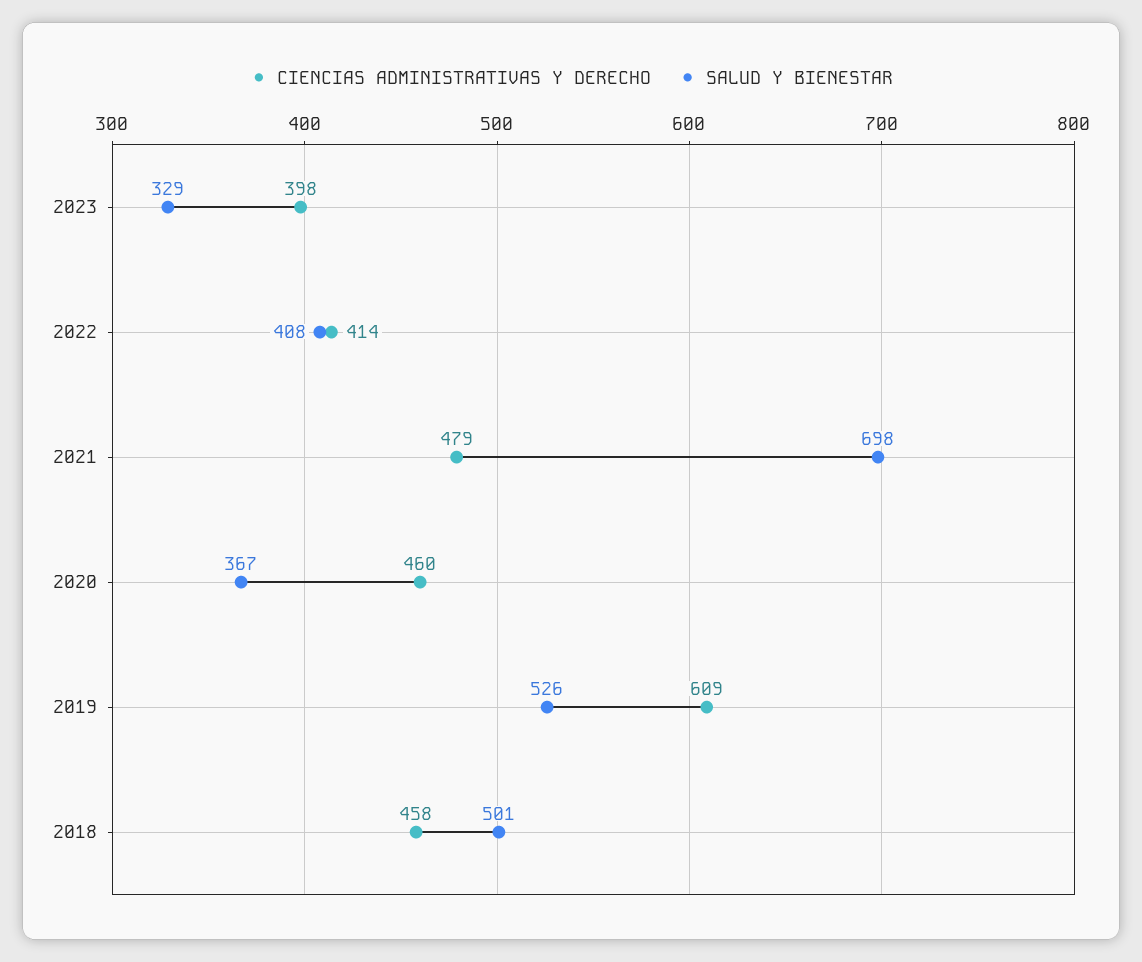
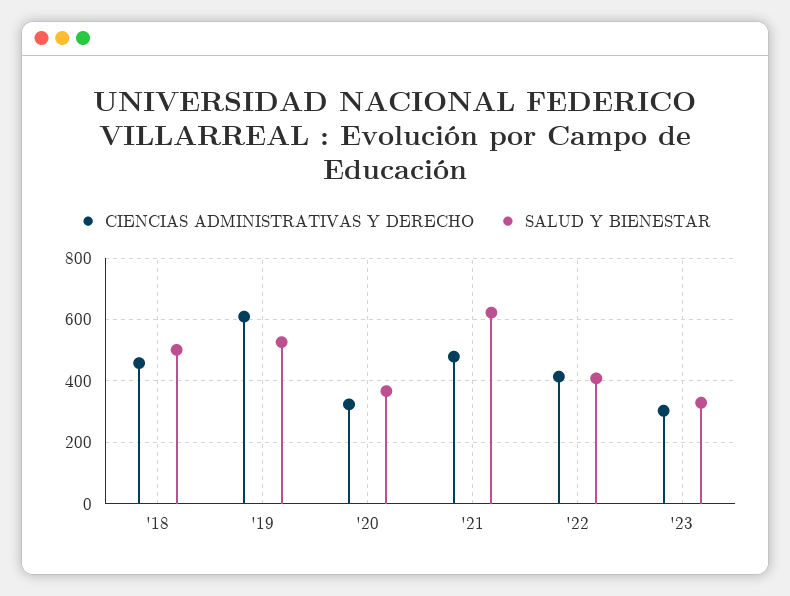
CIENCIAS ADMINISTRATIVAS Y DERECHO, 2023: 398 -> 300
SALUD Y BIENESTAR, 2021: 698 -> 620
CIENCIAS ADMINISTRATIVAS Y DERECHO, 2020: 460 -> 320

